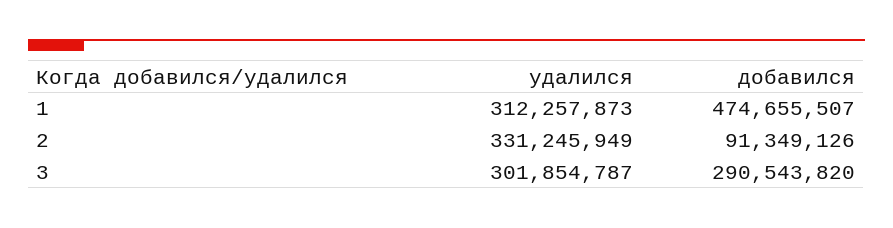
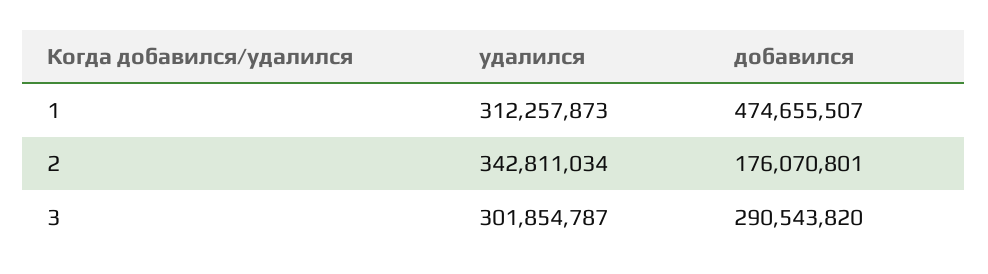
удалился, 2: 331245949 -> 342811034
добавился, 2: 91349126 -> 176070801

